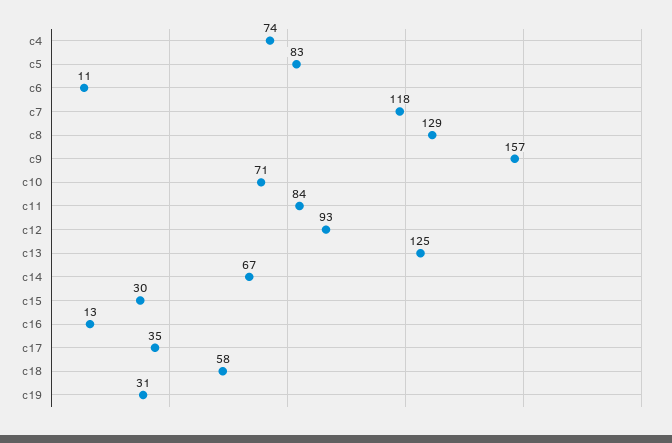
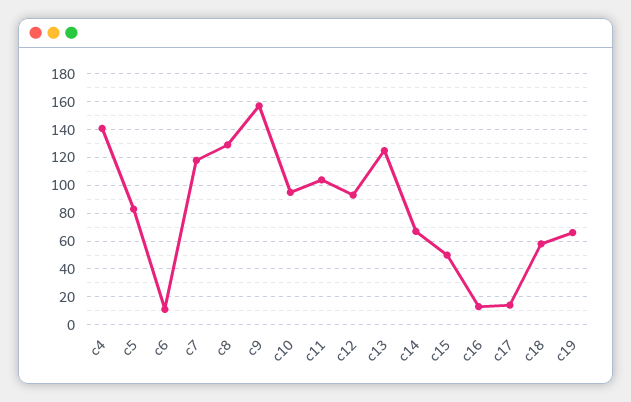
c4: 74 -> 140
c10: 71 -> 95
c11: 84 -> 105
c15: 30 -> 50
c17: 35 -> 15
c19: 31 -> 65

